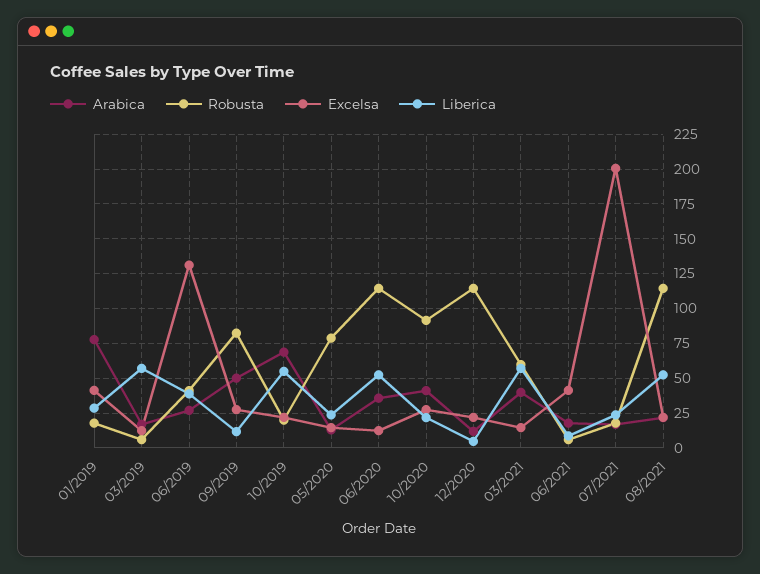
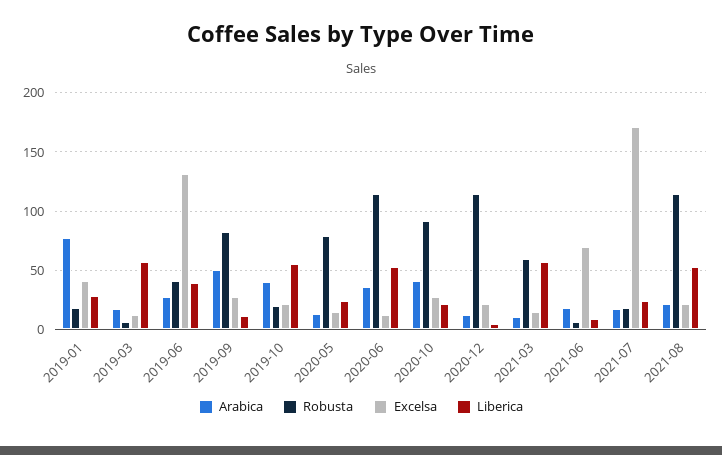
Arabica, 10/2019: 70 -> 40
Arabica, 03/2021: 40 -> 10
Excelsa, 06/2021: 40 -> 70
Excelsa, 07/2021: 200 -> 170

